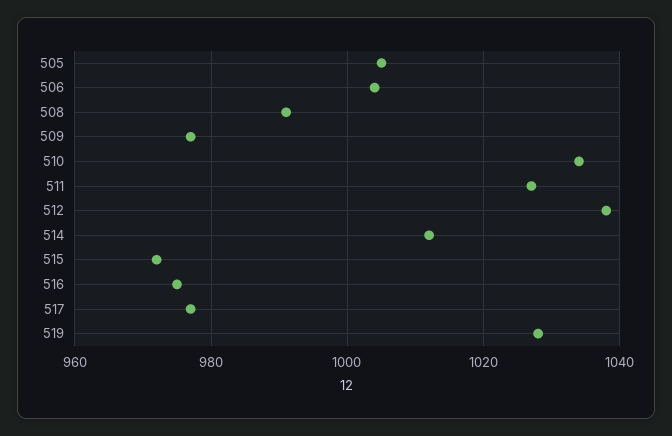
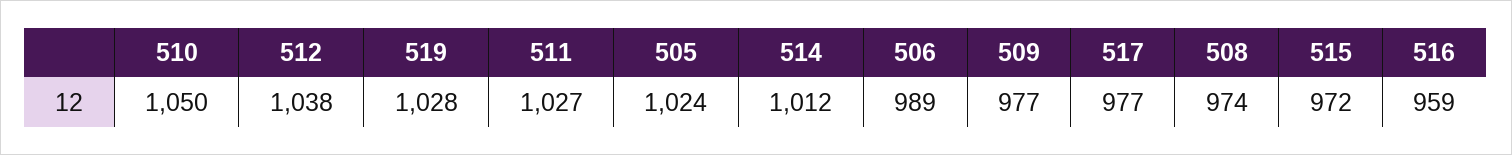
505: 1005 -> 1024
506: 1005 -> 989
508: 990 -> 974
510: 1035 -> 1050
516: 975 -> 959

